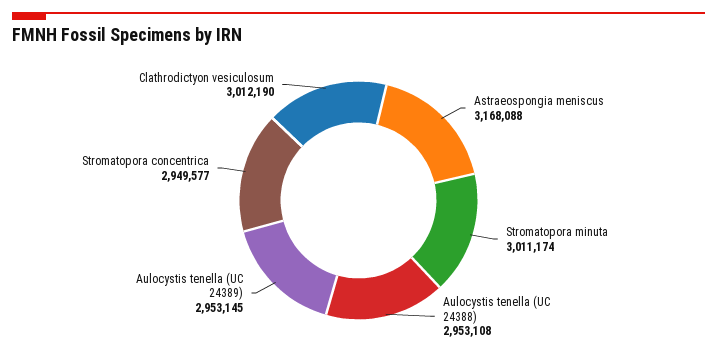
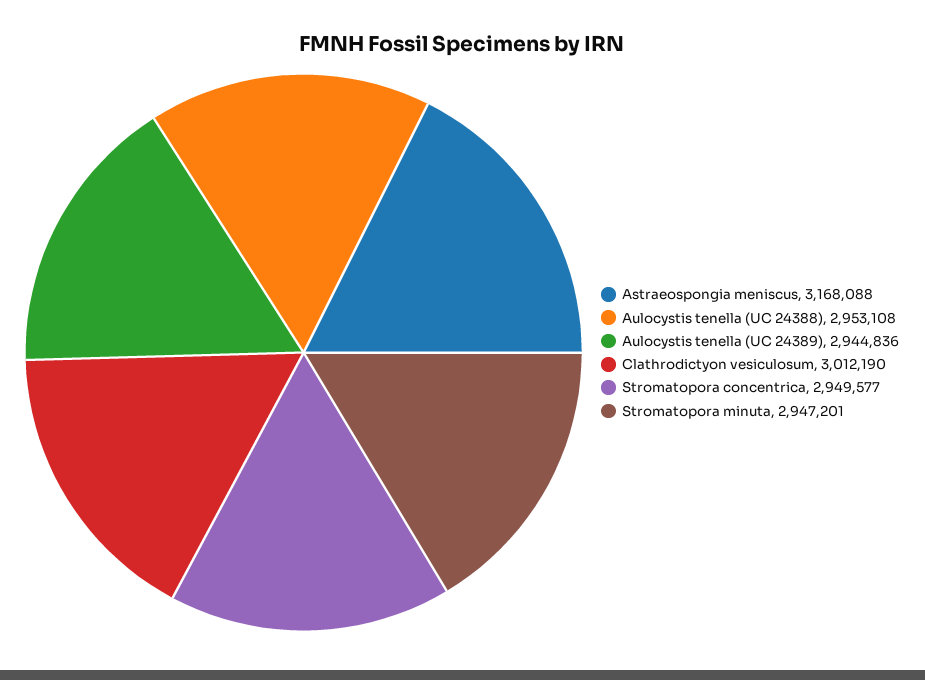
Stromatopora minuta: 3011174 -> 2947201
Aulocystis tenella (UC 24389): 2953145 -> 2944836

